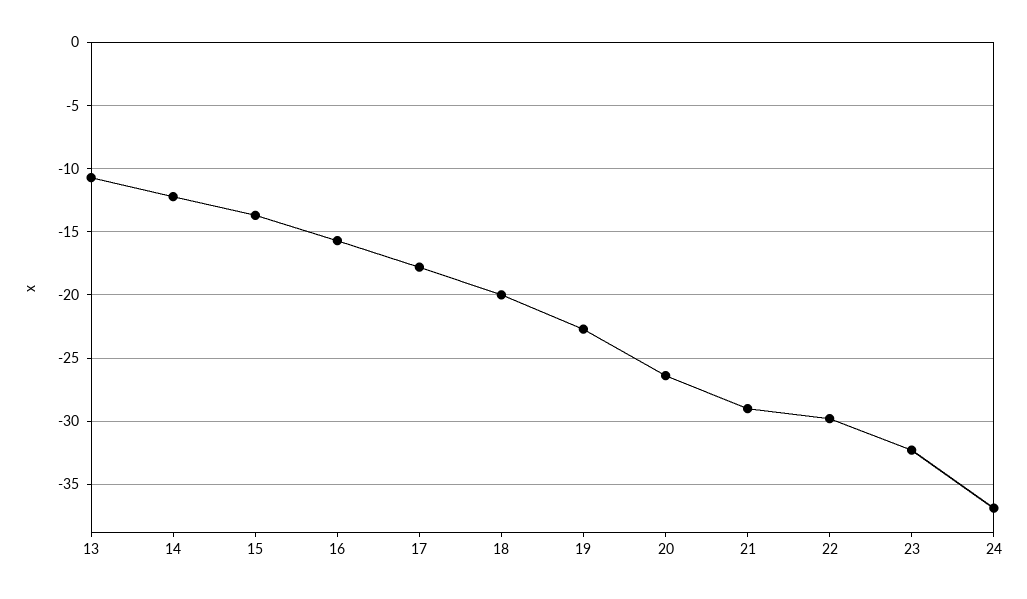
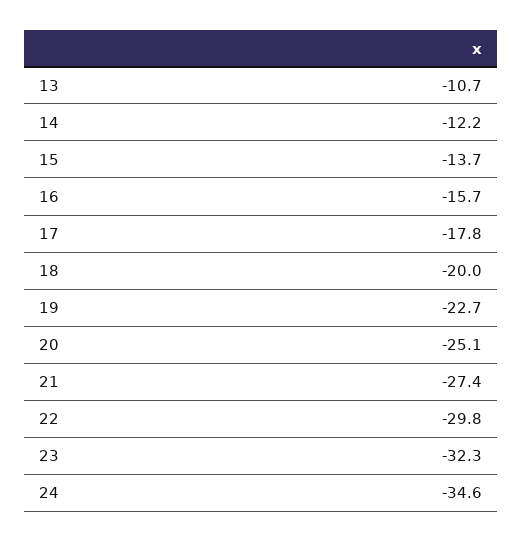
20: -26.5 -> -25.1
21: -29 -> -27.4
24: -37 -> -34.6

